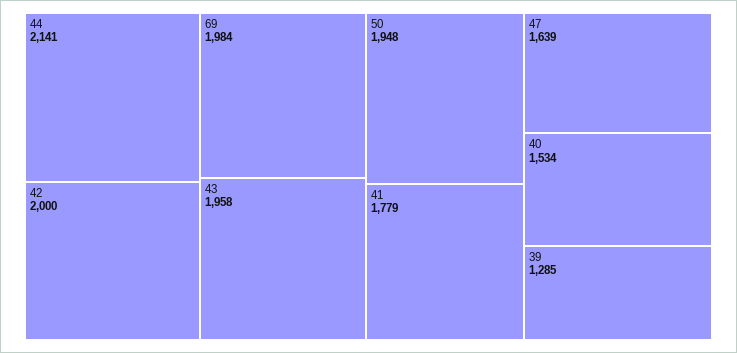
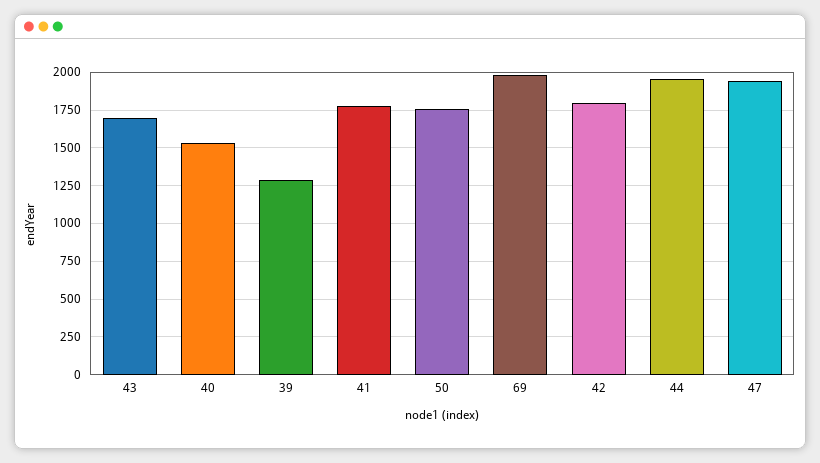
44: 2141 -> 1950
42: 2000 -> 1800
43: 1958 -> 1700
50: 1948 -> 1750
47: 1639 -> 1950

